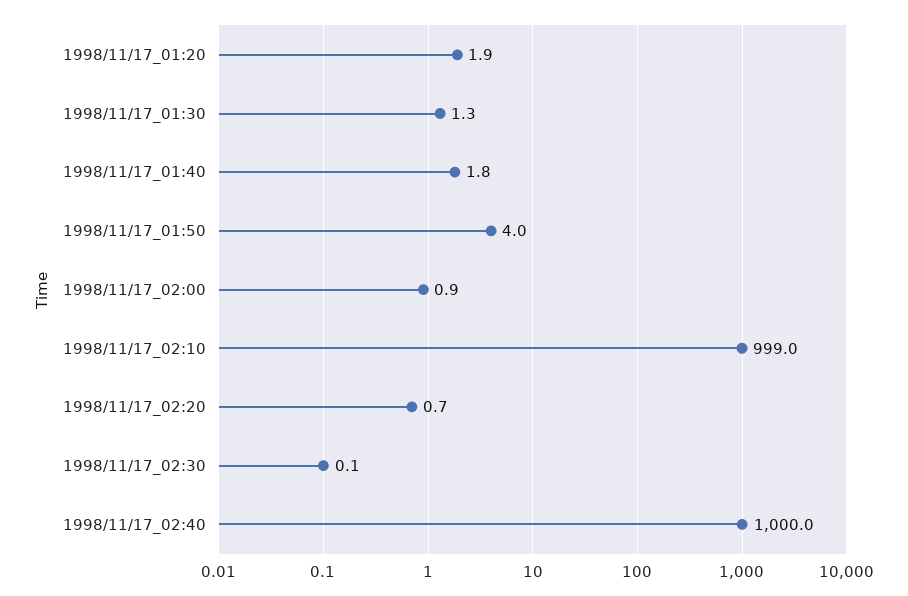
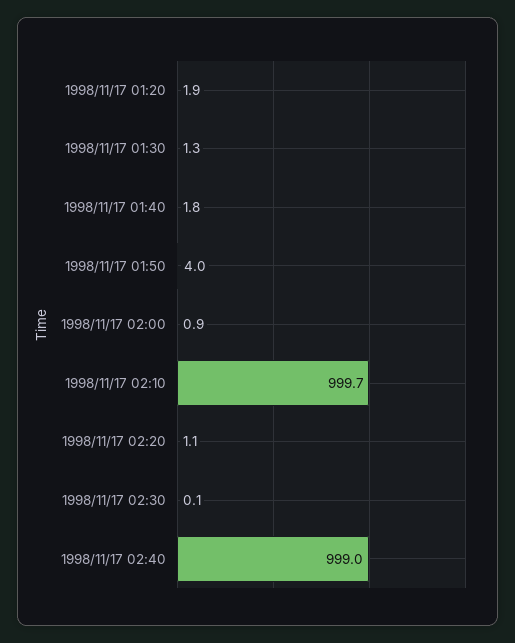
1998/11/17_02:10: 999 -> 999.7
1998/11/17_02:20: 0.7 -> 1.1
1998/11/17_02:40: 1000 -> 999

